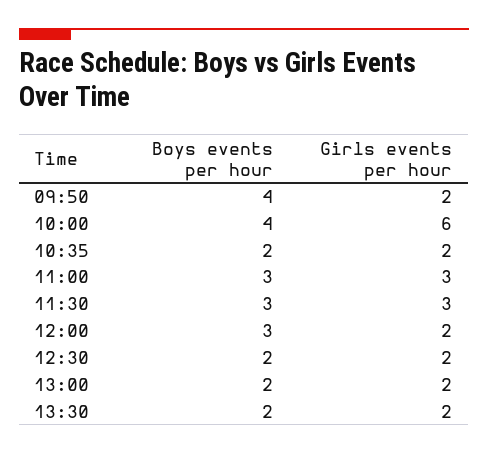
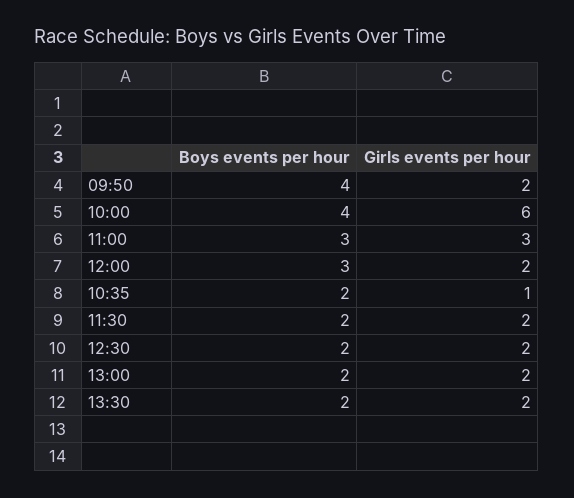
Girls events per hour, 10:35: 2 -> 1
Boys events per hour, 11:30: 3 -> 2
Girls events per hour, 11:30: 3 -> 2

